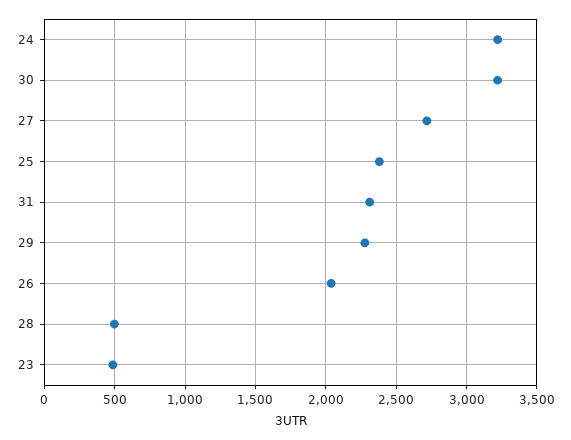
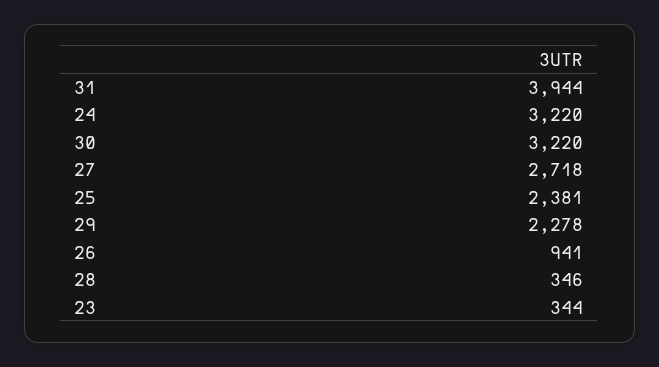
31: 2300 -> 3944
26: 2050 -> 941
28: 500 -> 346
23: 500 -> 344

